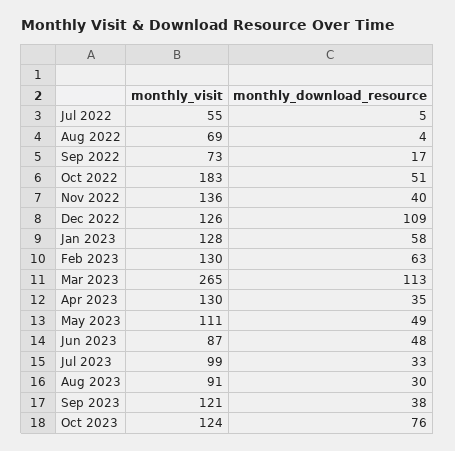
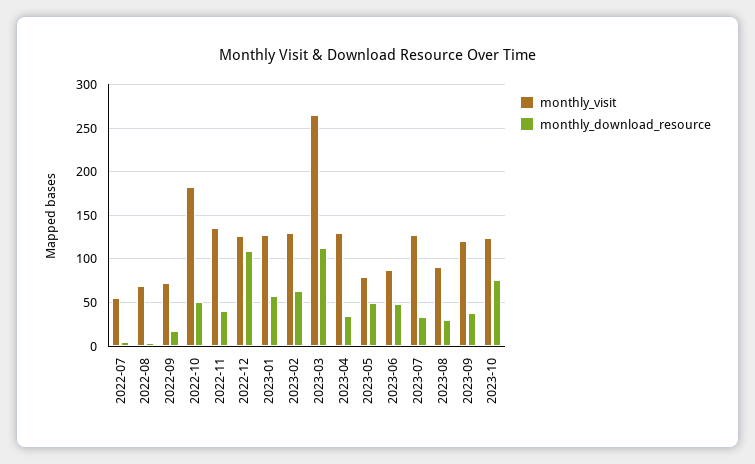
monthly_visit, May 2023: 111 -> 80
monthly_visit, Jul 2023: 99 -> 130

